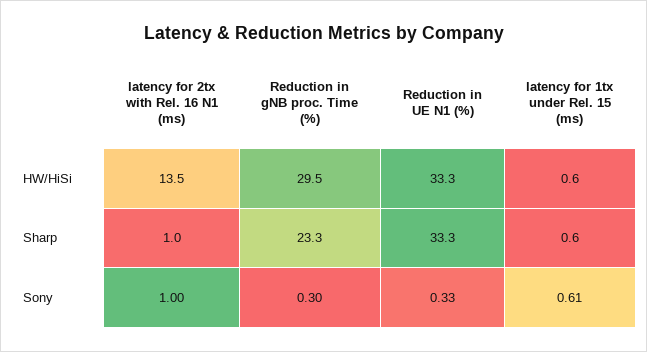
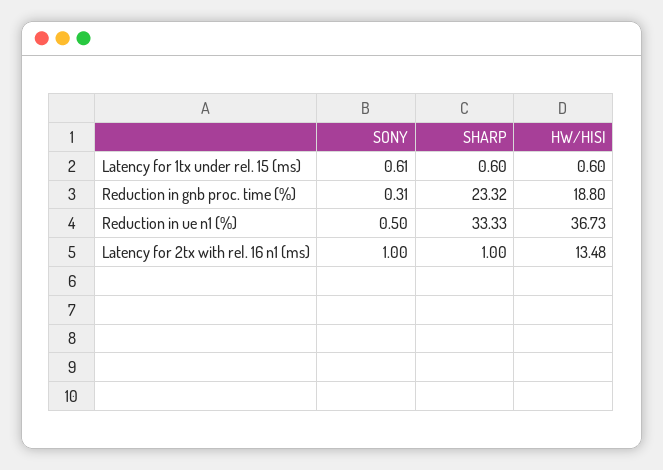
Reduction in gNB proc. Time (%), HW/HiSi: 29.5 -> 18.8
Reduction in UE N1 (%), HW/HiSi: 33.3 -> 36.73
Reduction in gNB proc. Time (%), Sony: 0.3 -> 0.31
Reduction in UE N1 (%), Sony: 0.33 -> 0.5

